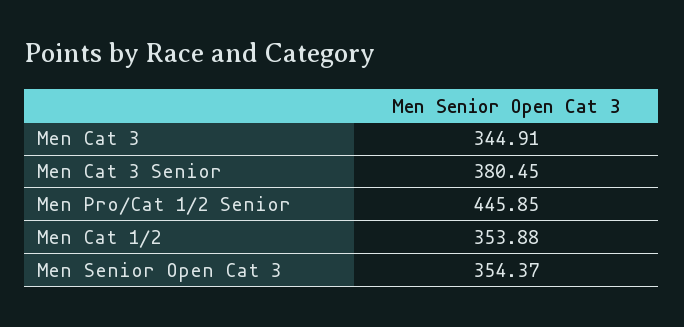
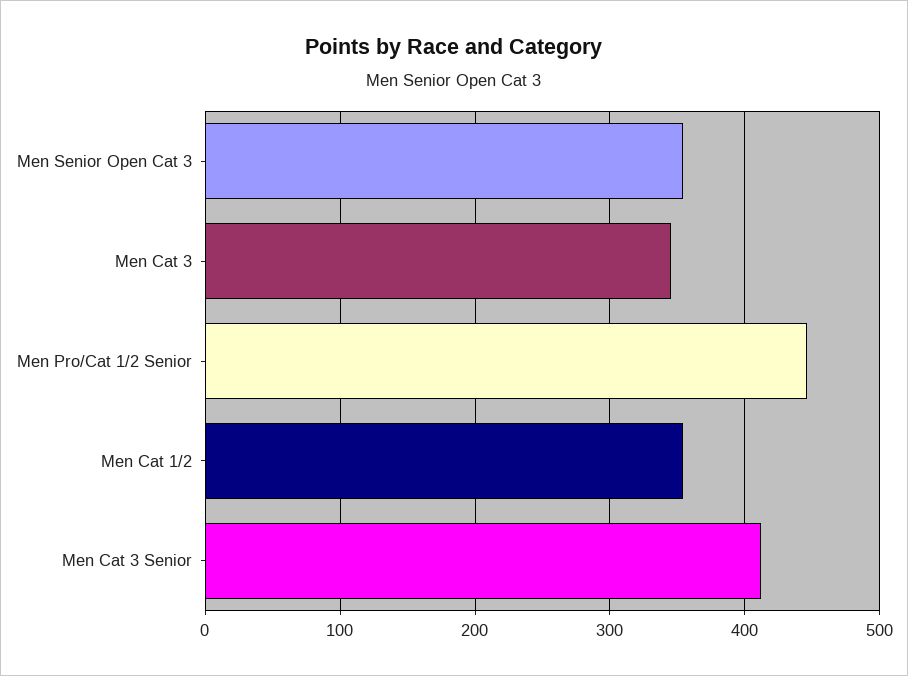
Men Cat 3 Senior: 380.45 -> 410

